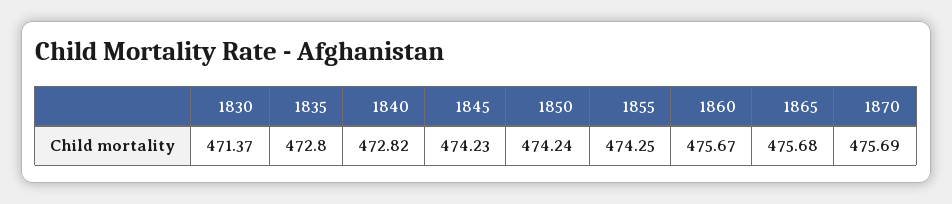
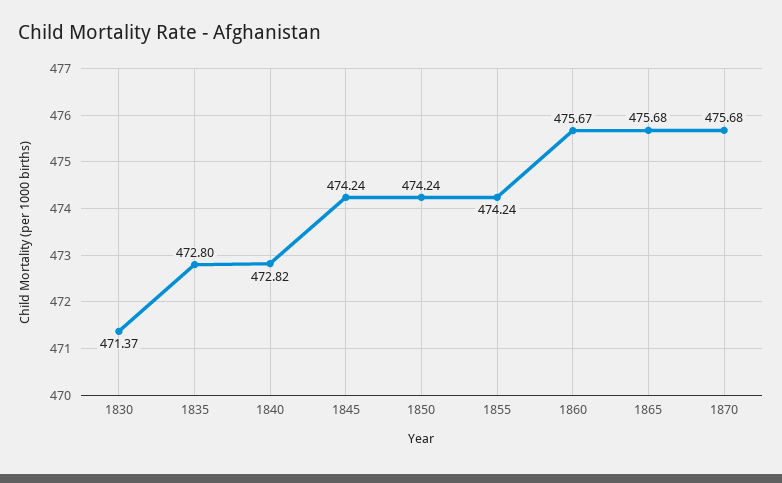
1845: 474.23 -> 474.24
1855: 474.25 -> 474.24
1870: 475.69 -> 475.68

